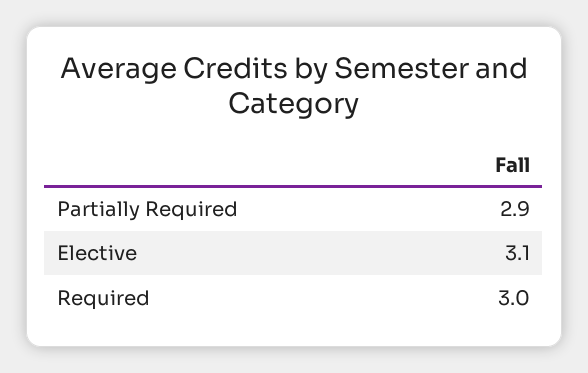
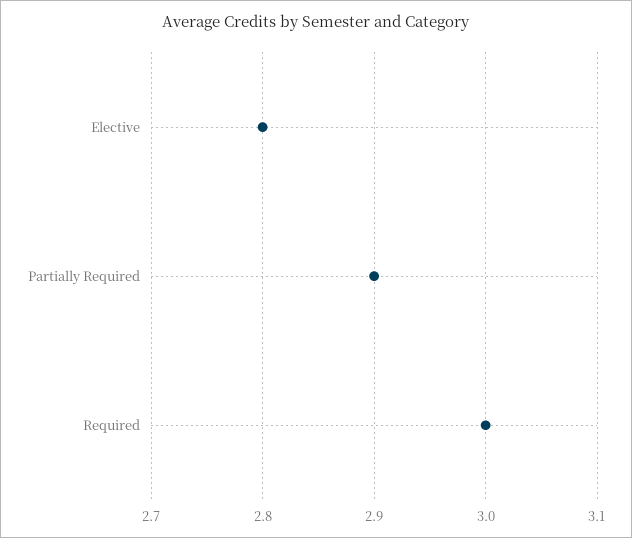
Elective: 3.1 -> 2.8

